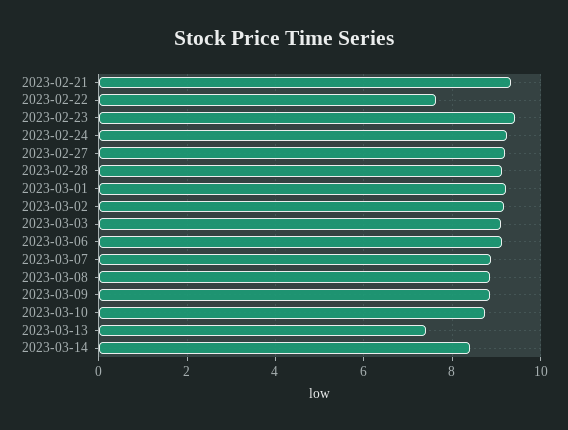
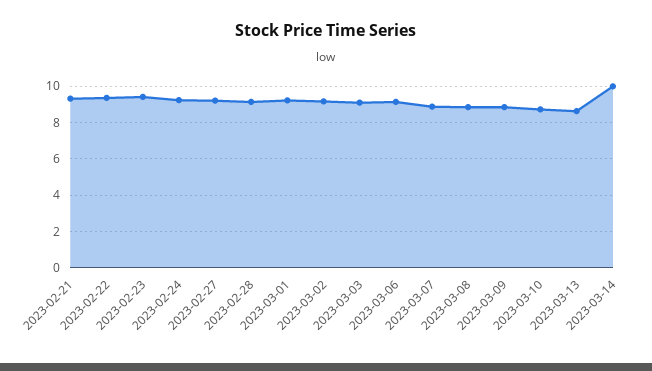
2023-02-22: 7.6 -> 9.5
2023-03-13: 7.4 -> 8.5
2023-03-14: 8.4 -> 10

